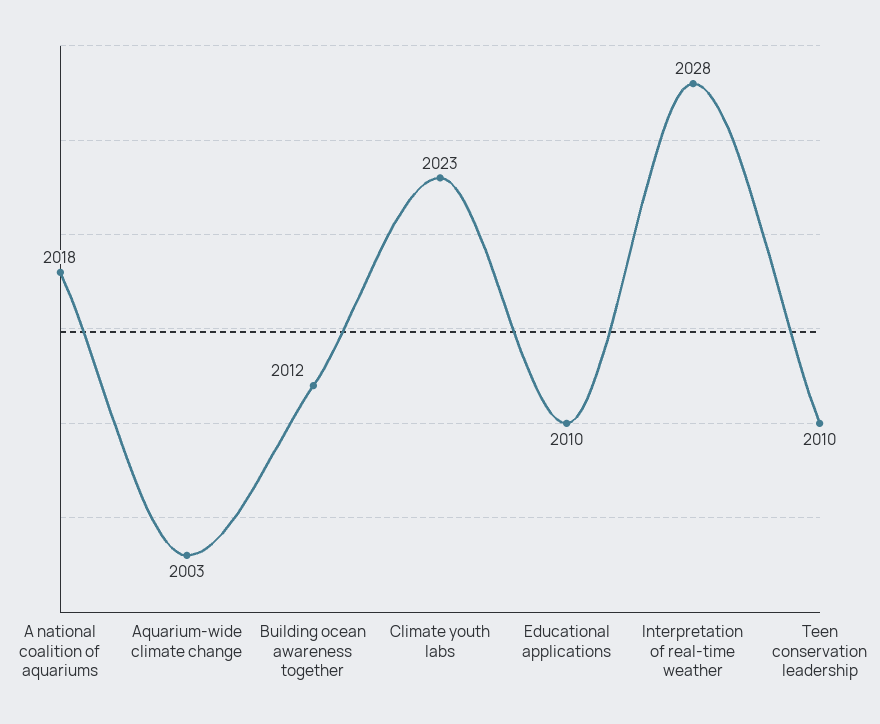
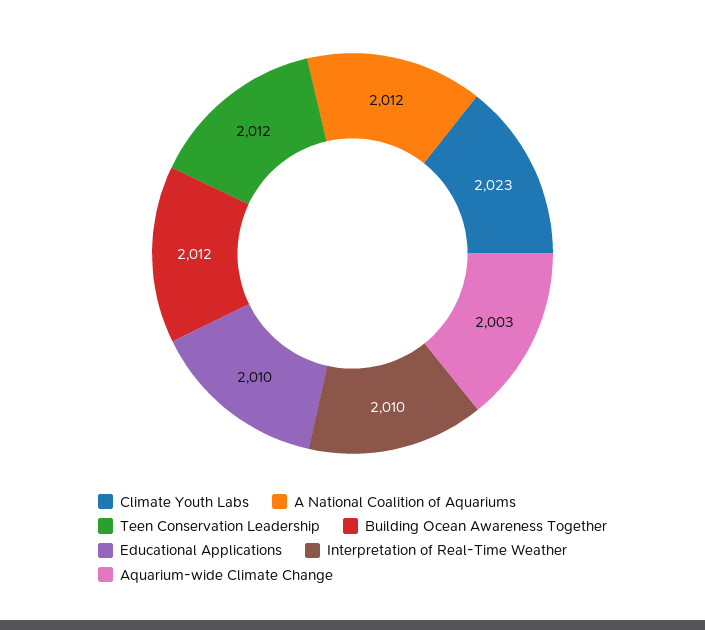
A national coalition of aquariums: 2018 -> 2012
Interpretation of real-time weather: 2028 -> 2010
Teen conservation leadership: 2010 -> 2012

